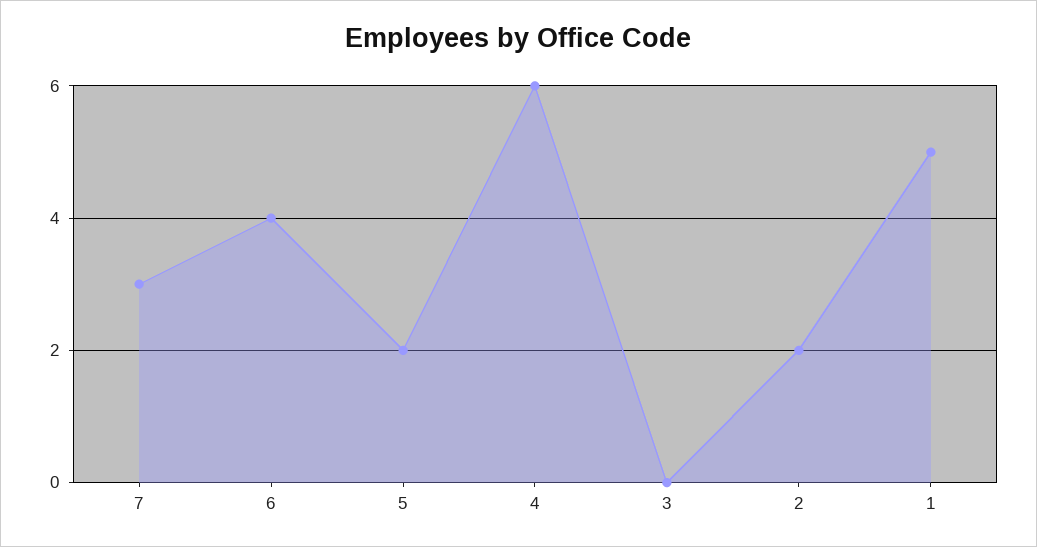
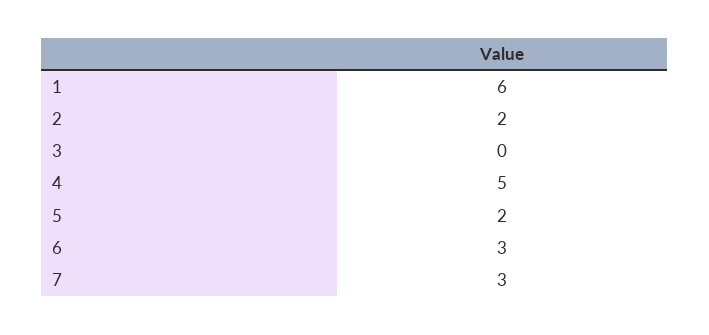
6: 4 -> 3
4: 6 -> 5
1: 5 -> 6

